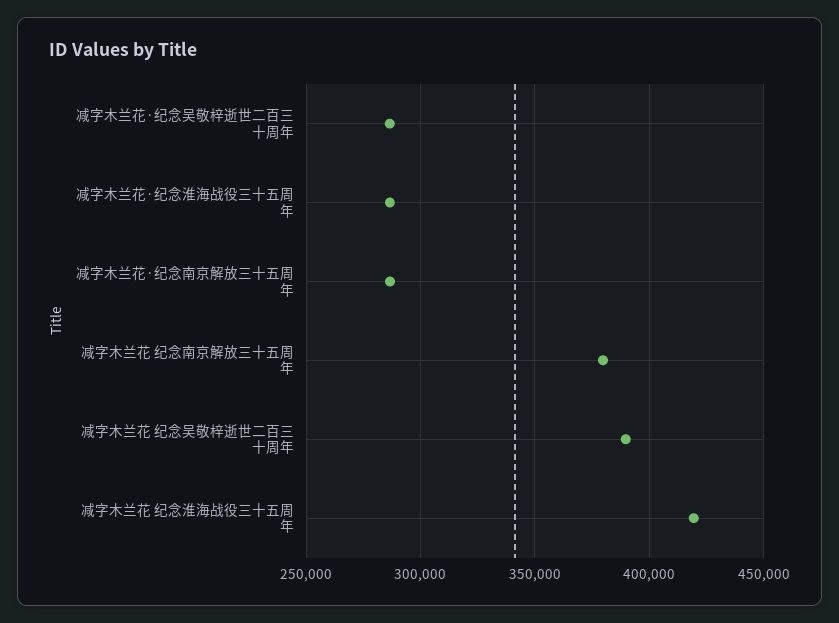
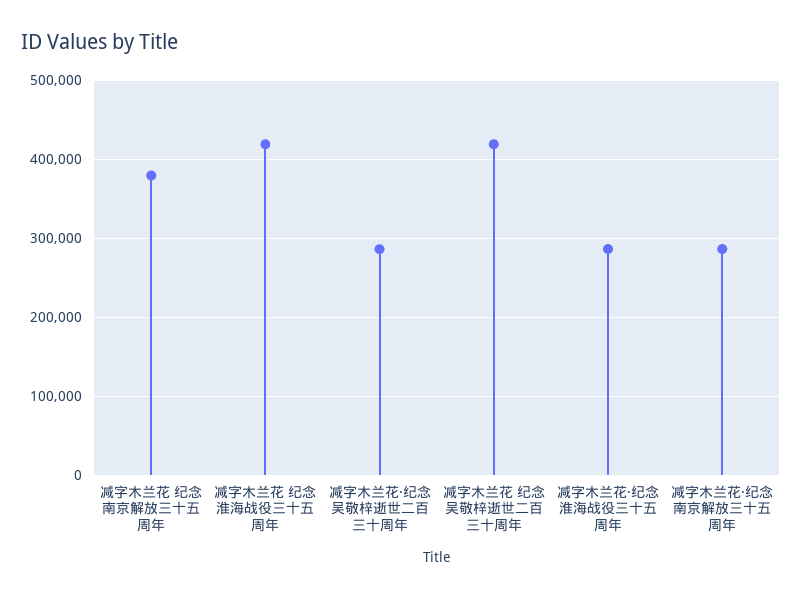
减字木兰花 纪念吴敬梓逝世二百三十周年: 390000 -> 420000

